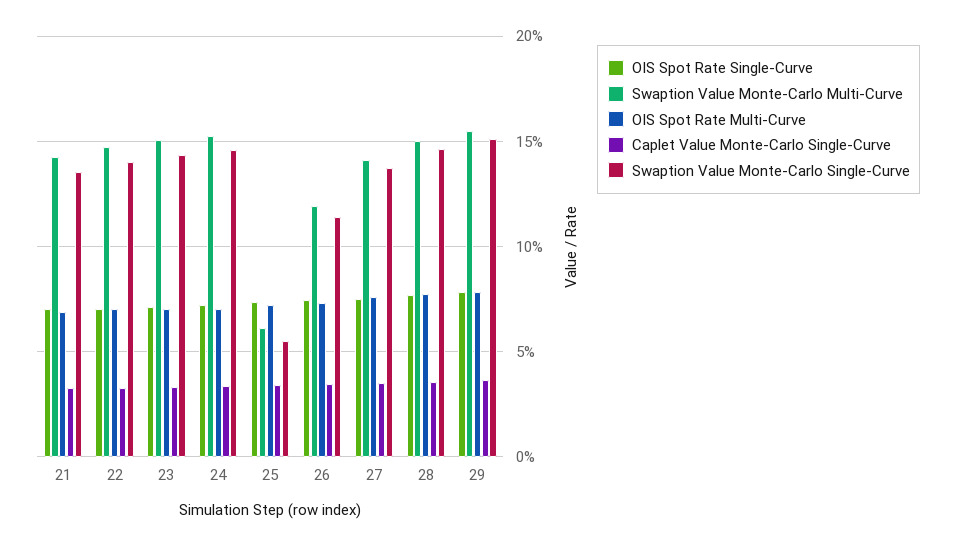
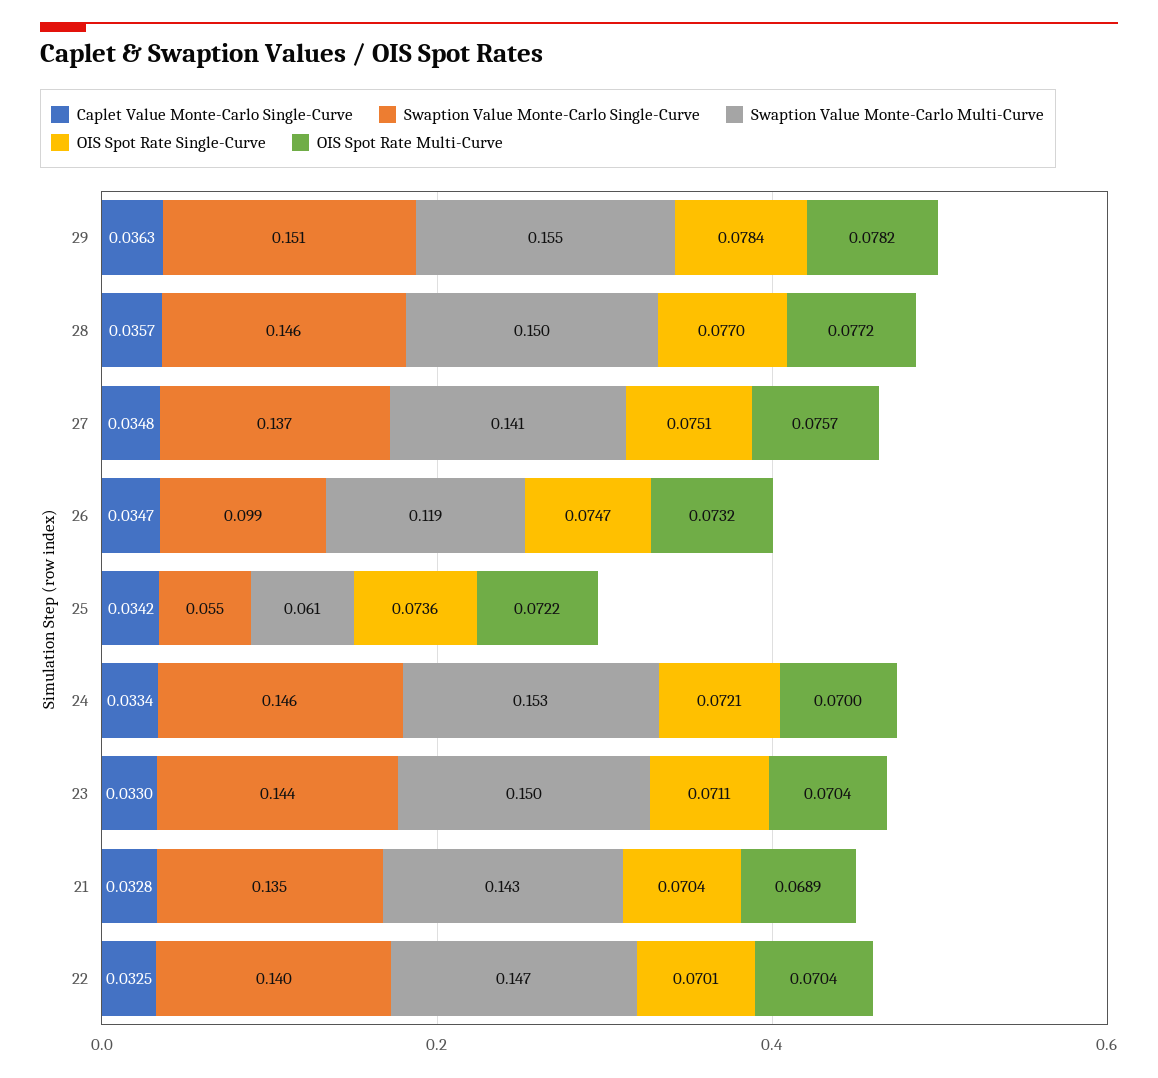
Swaption Value Monte-Carlo Single-Curve, 26: 0.115 -> 0.099

